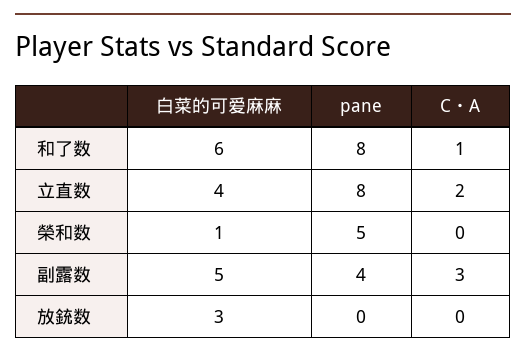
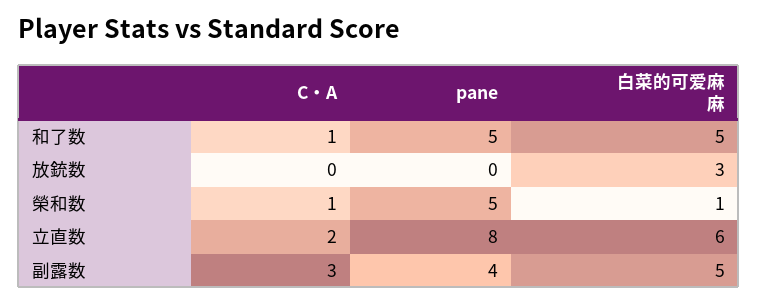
白菜的可爱麻麻, 和了数: 6 -> 5
pane, 和了数: 8 -> 5
白菜的可爱麻麻, 立直数: 4 -> 6
C・A, 榮和数: 0 -> 1

